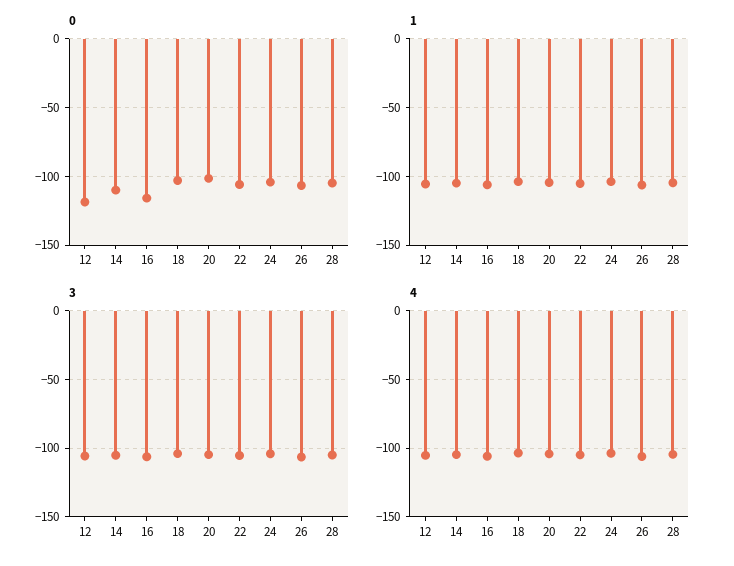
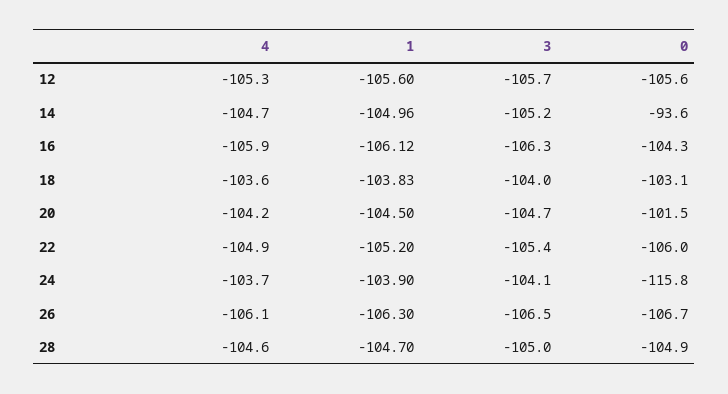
0, 12: -120 -> -105.6
0, 14: -110 -> -93.6
0, 16: -115 -> -104.3
0, 24: -105 -> -115.8

